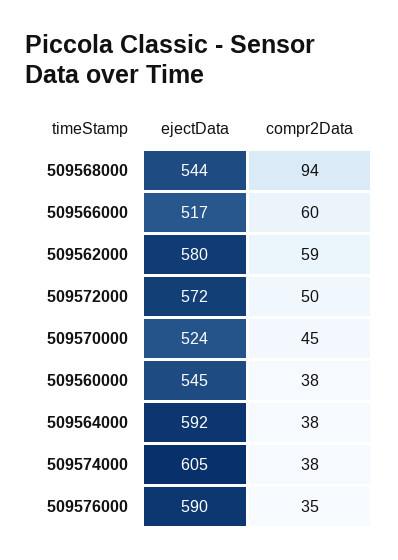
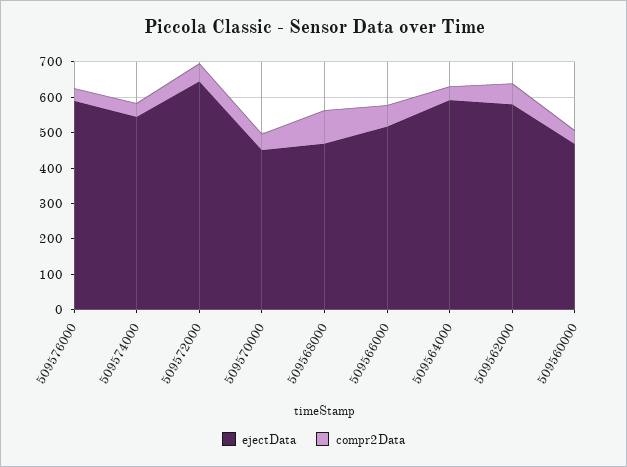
ejectData, 509568000: 544 -> 475
ejectData, 509572000: 572 -> 650
ejectData, 509570000: 524 -> 450
ejectData, 509560000: 545 -> 475
ejectData, 509574000: 605 -> 550

